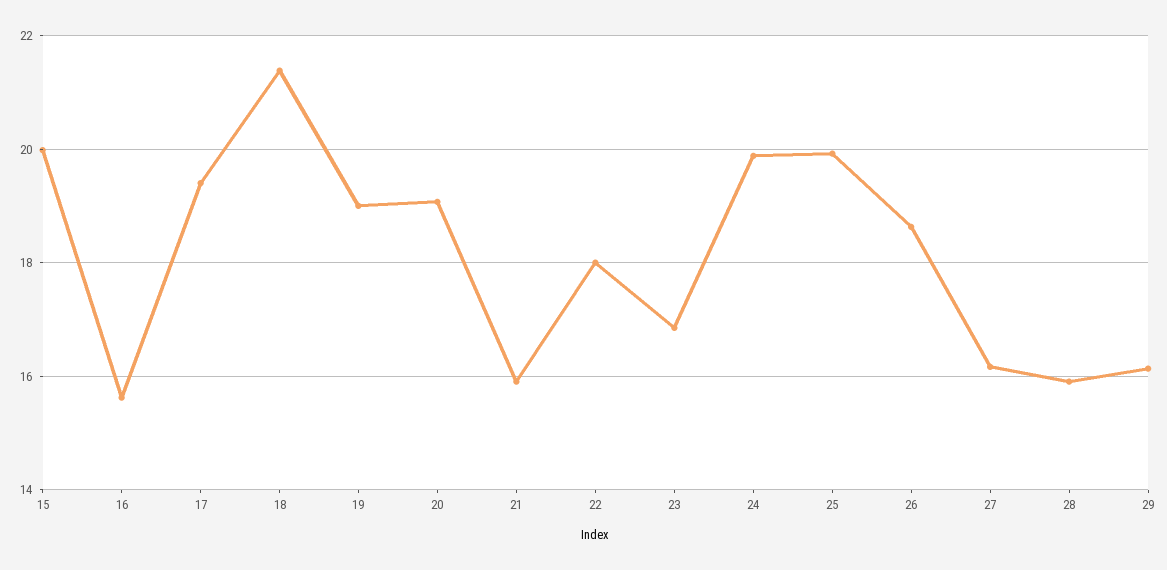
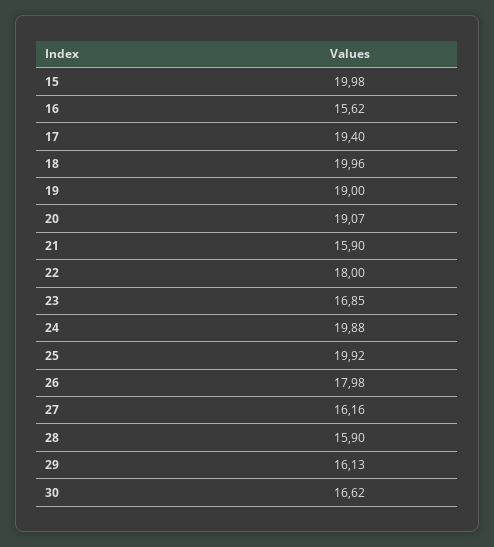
18: 21.4 -> 19.96
26: 18.6 -> 17.98
30: none -> 16.62

